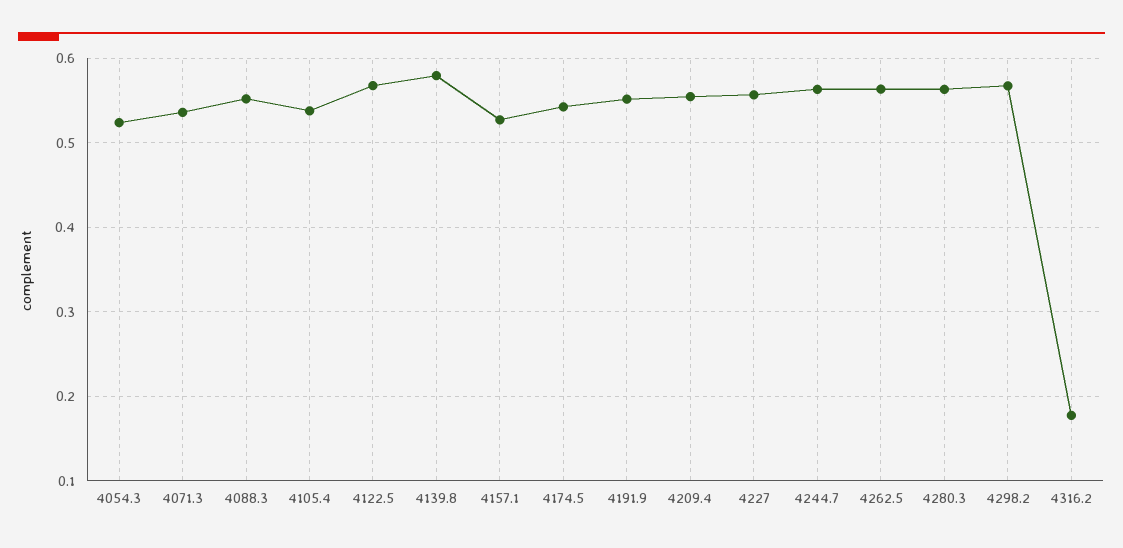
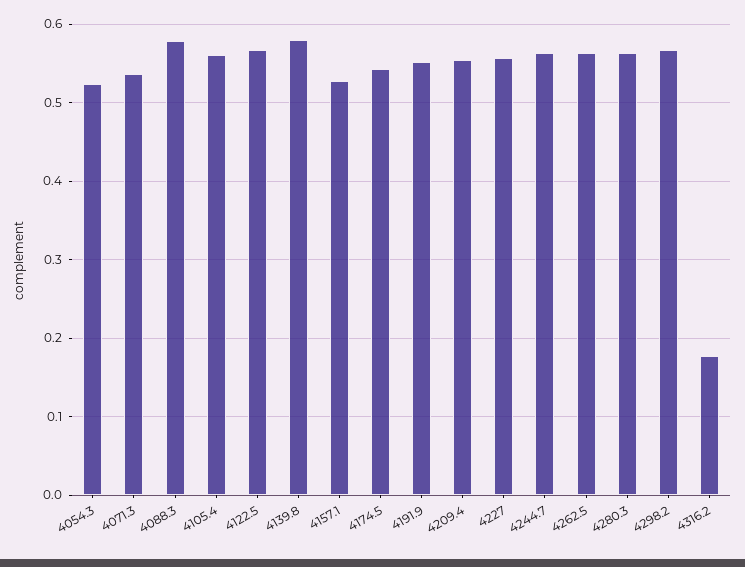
4088.3: 0.55 -> 0.58
4105.4: 0.54 -> 0.56

